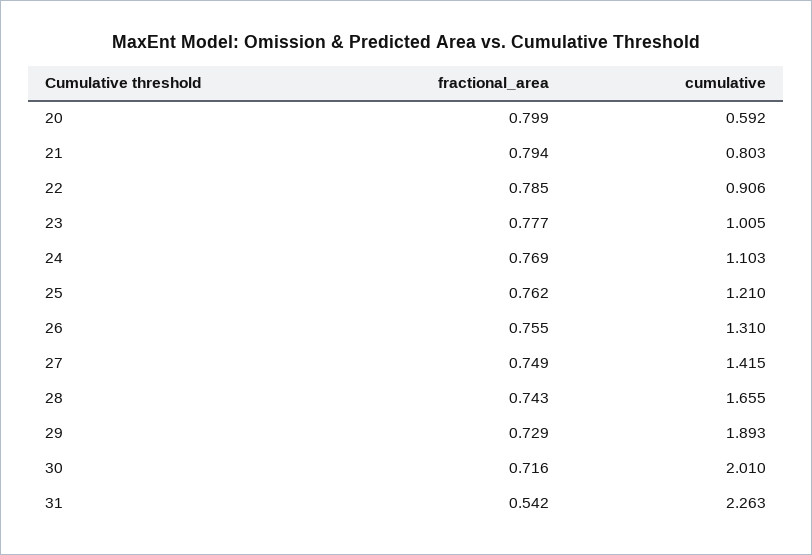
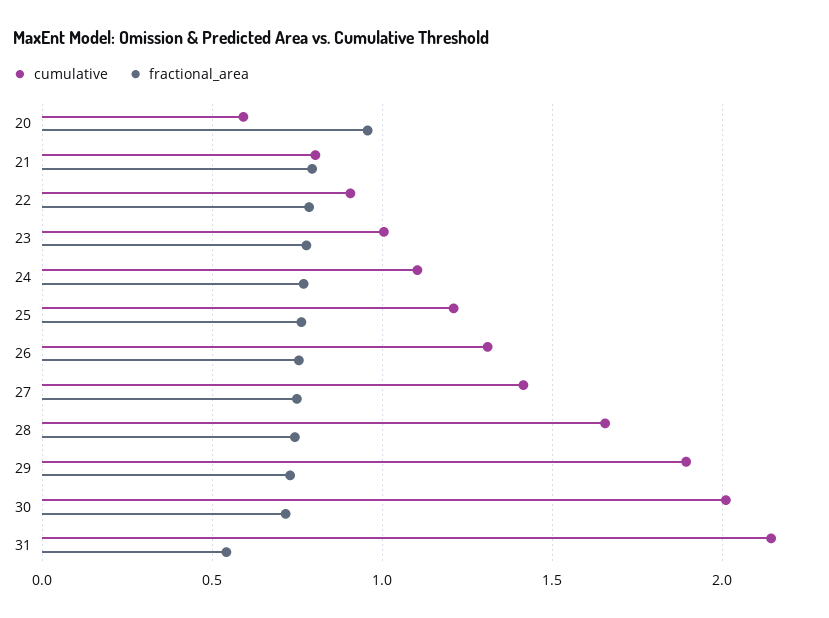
fractional_area, 20: 0.799 -> 0.95
cumulative, 31: 2.263 -> 2.15

